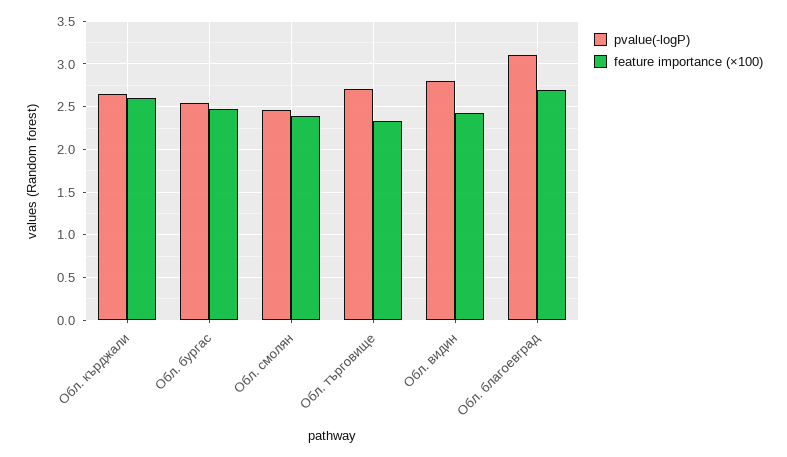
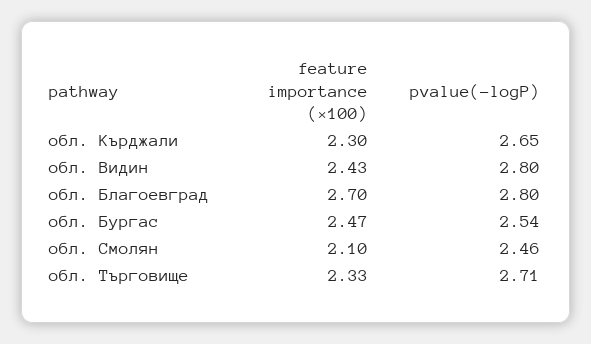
feature importance (×100), Обл. кърджали: 2.6 -> 2.3
feature importance (×100), Обл. смолян: 2.4 -> 2.1
pvalue(-logP), Обл. благоевград: 3.1 -> 2.8

